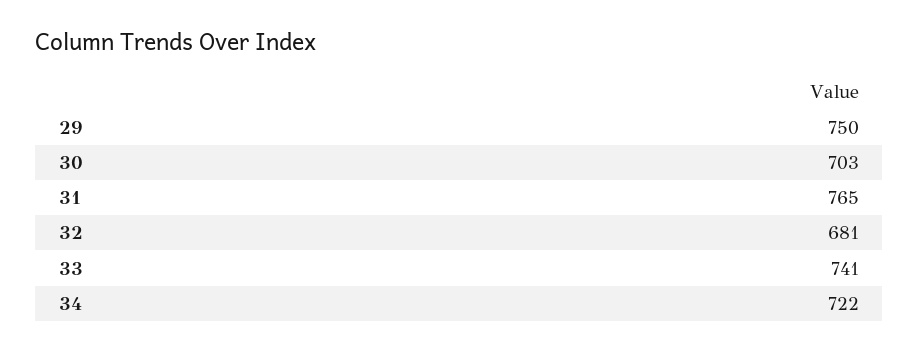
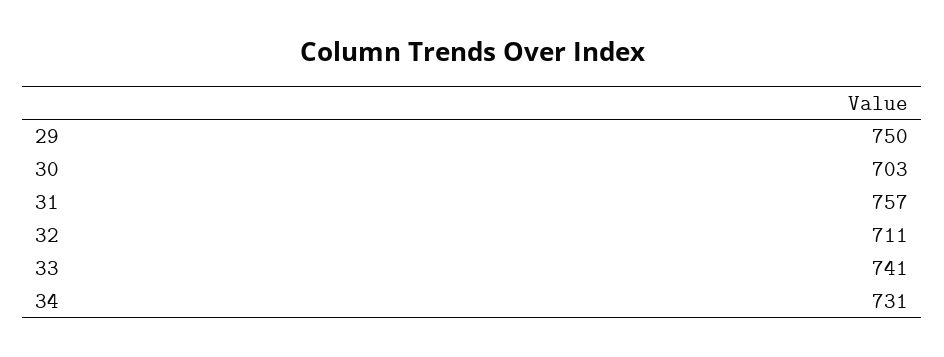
31: 765 -> 757
32: 681 -> 711
34: 722 -> 731

